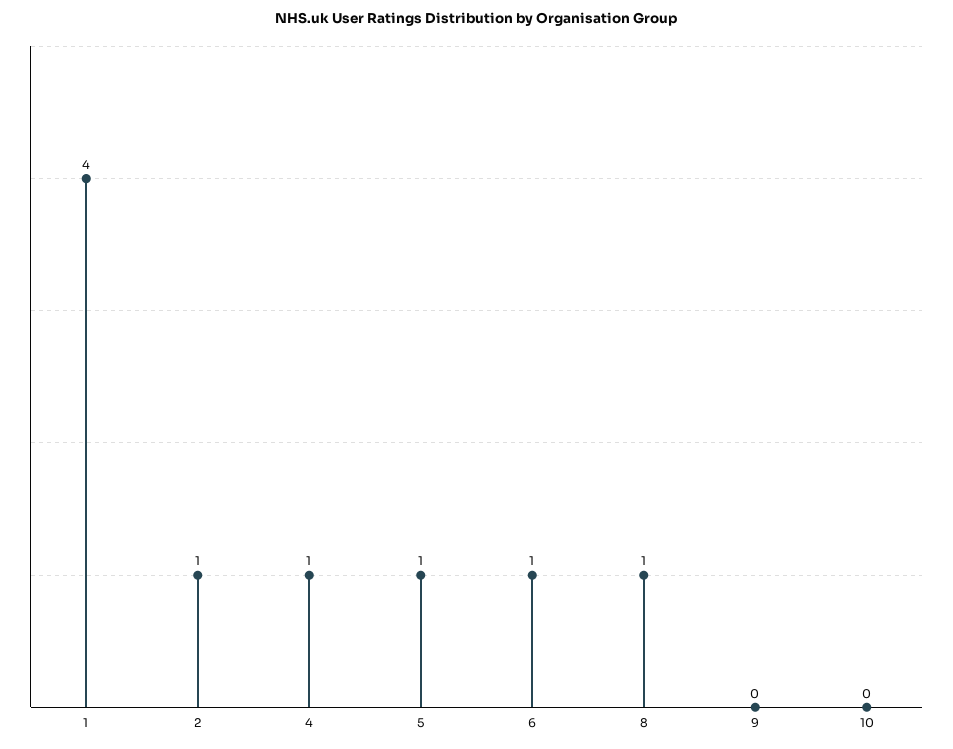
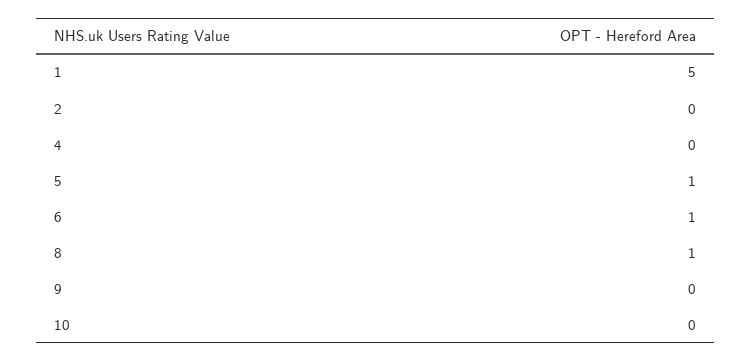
1: 4 -> 5
2: 1 -> 0
4: 1 -> 0

